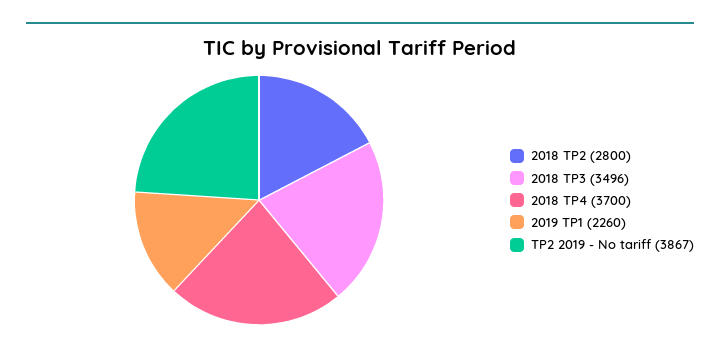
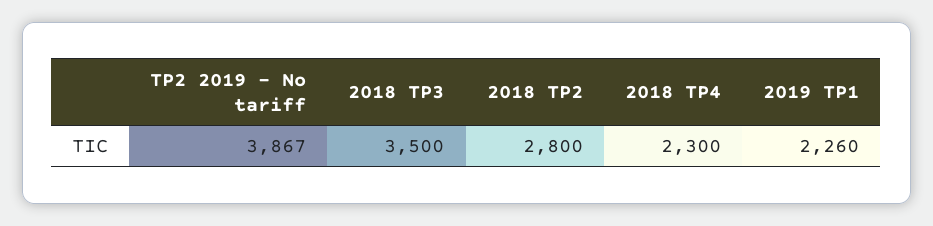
2018 TP3: 3496 -> 3500
2018 TP4: 3700 -> 2300

